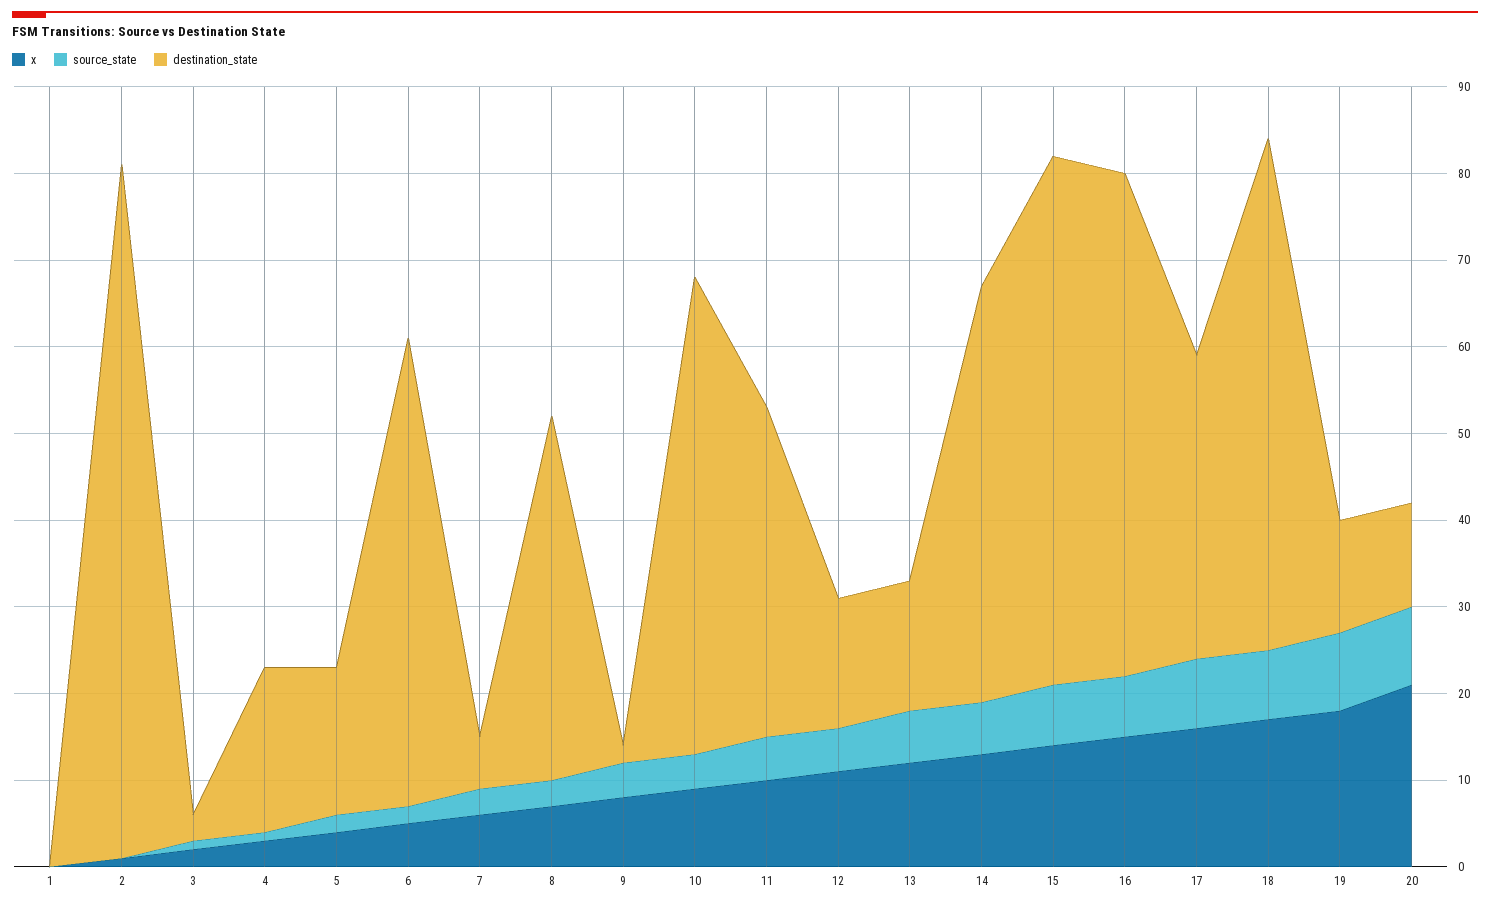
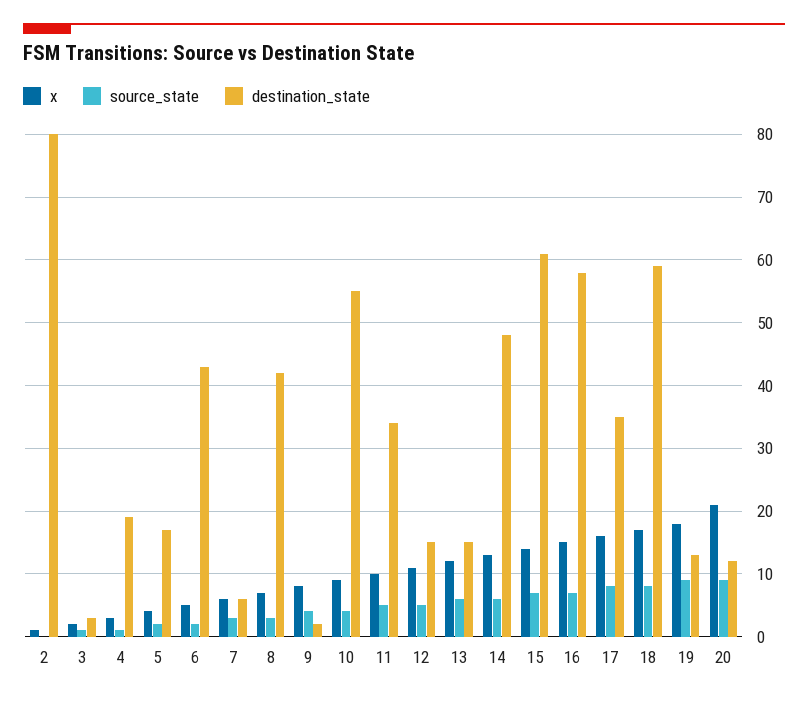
x, 1: 0 -> none
source_state, 1: 0 -> none
destination_state, 1: 0 -> none
destination_state, 6: 54 -> 43
destination_state, 11: 38 -> 34

